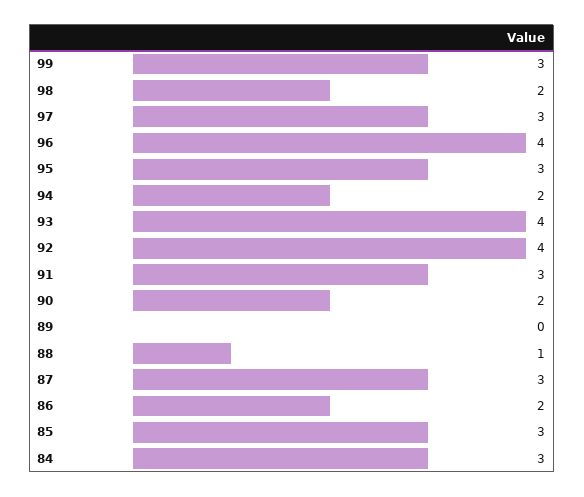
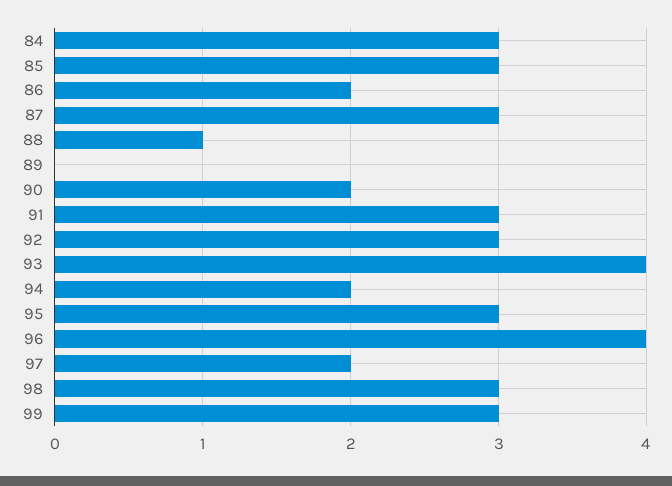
98: 2 -> 3
97: 3 -> 2
92: 4 -> 3

